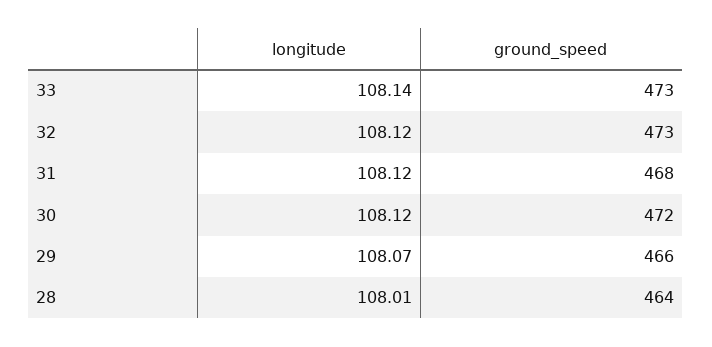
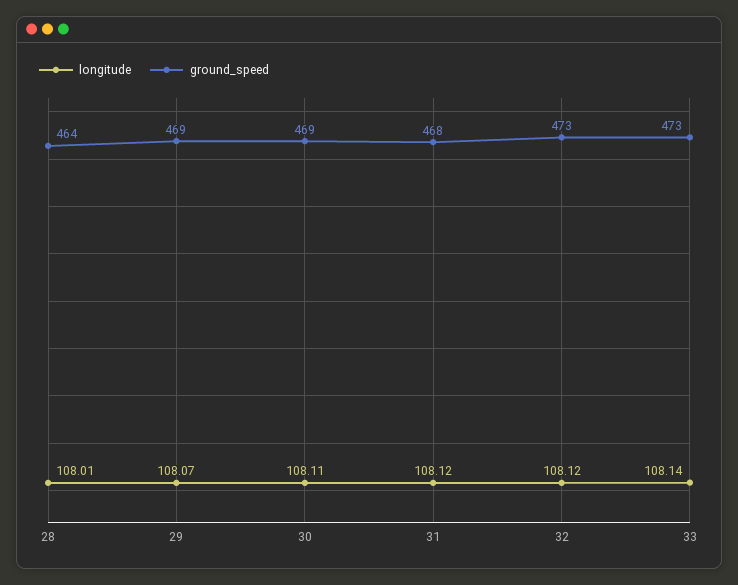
longitude, 30: 108.12 -> 108.11
ground_speed, 30: 472 -> 469
ground_speed, 29: 466 -> 469

